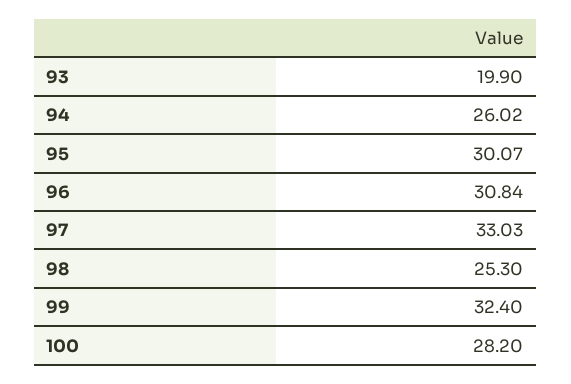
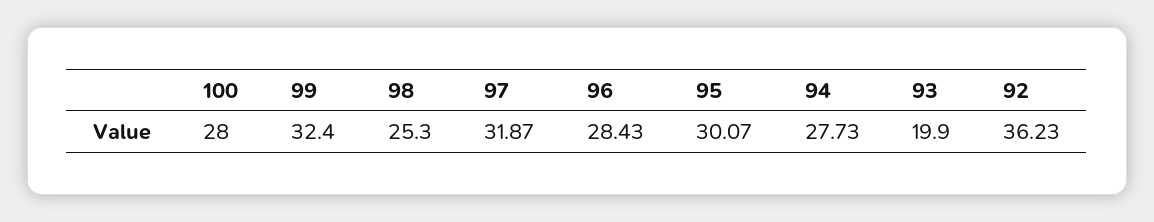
94: 26.02 -> 27.73
96: 30.84 -> 28.43
97: 33.03 -> 31.87
100: 28.2 -> 28
92: none -> 36.23

